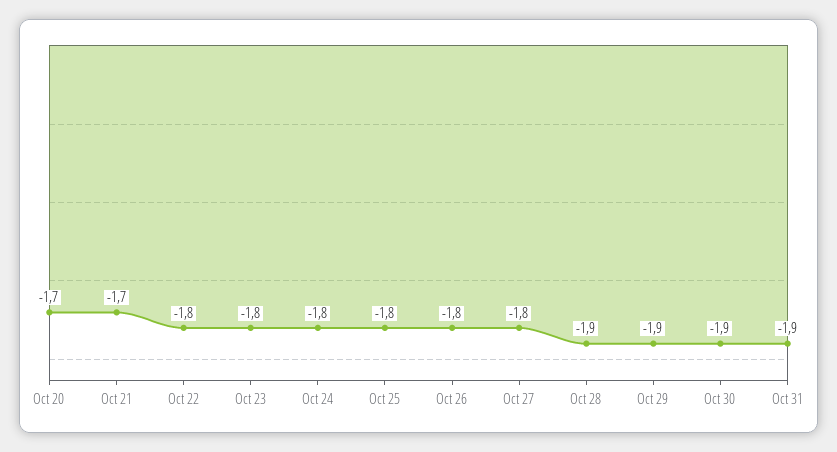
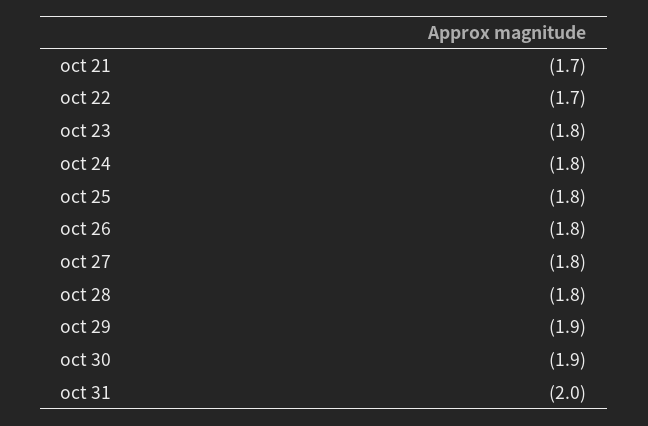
Oct 20: -1.7 -> none
Oct 22: -1.8 -> -1.7
Oct 28: -1.9 -> -1.8
Oct 31: -1.9 -> -2

